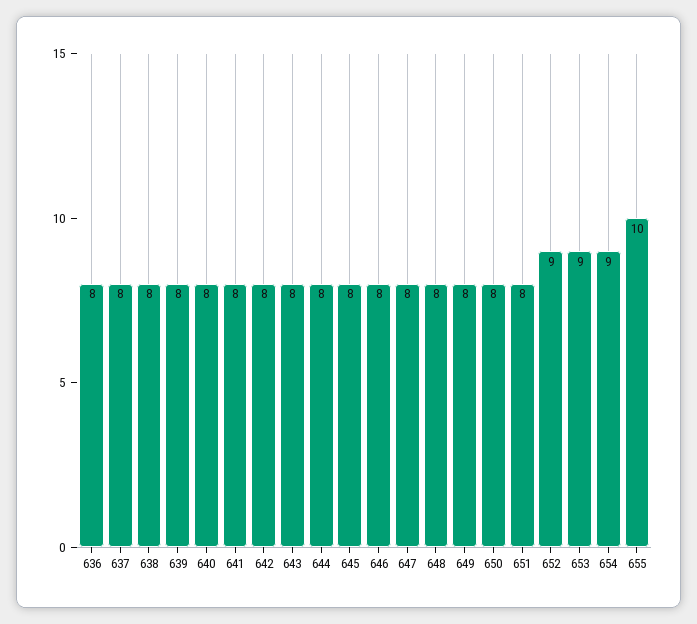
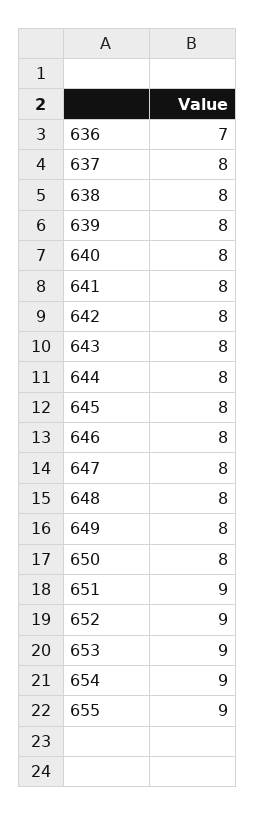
636: 8 -> 7
651: 8 -> 9
655: 10 -> 9

